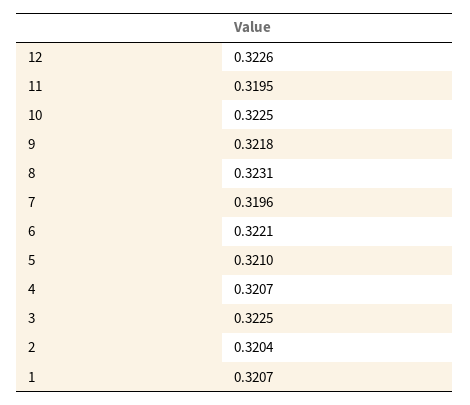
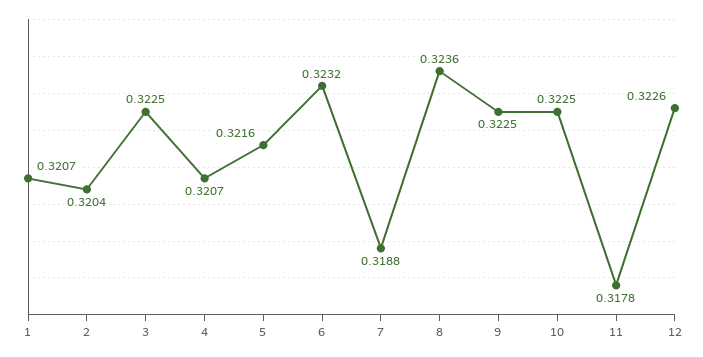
11: 0.3195 -> 0.3178
9: 0.3218 -> 0.3225
8: 0.3231 -> 0.3236
7: 0.3196 -> 0.3188
6: 0.3221 -> 0.3232
5: 0.321 -> 0.3216

